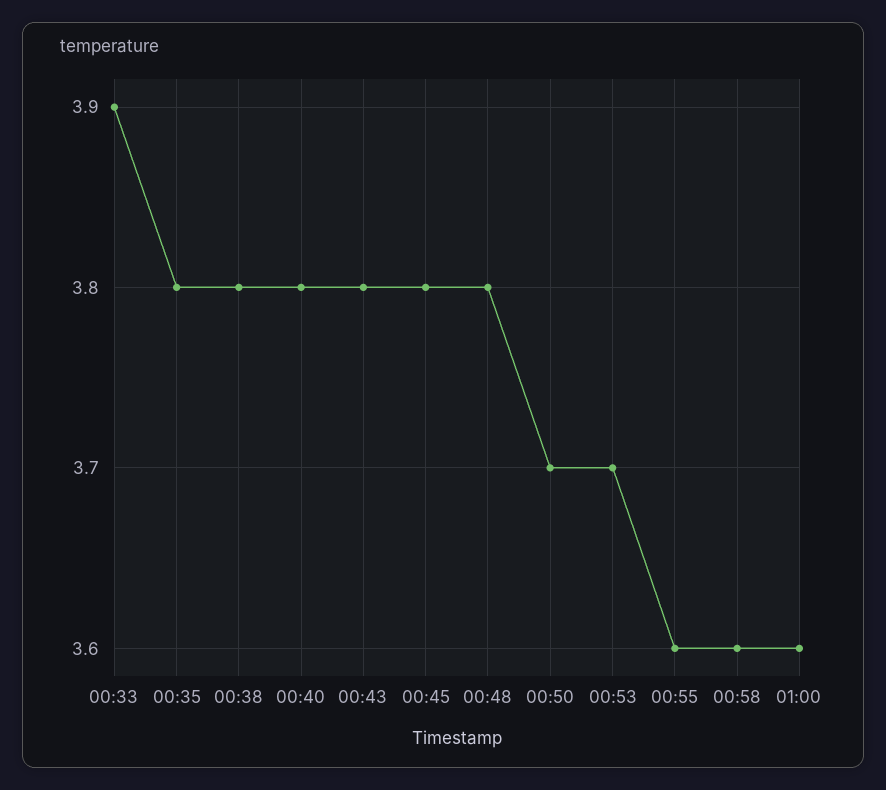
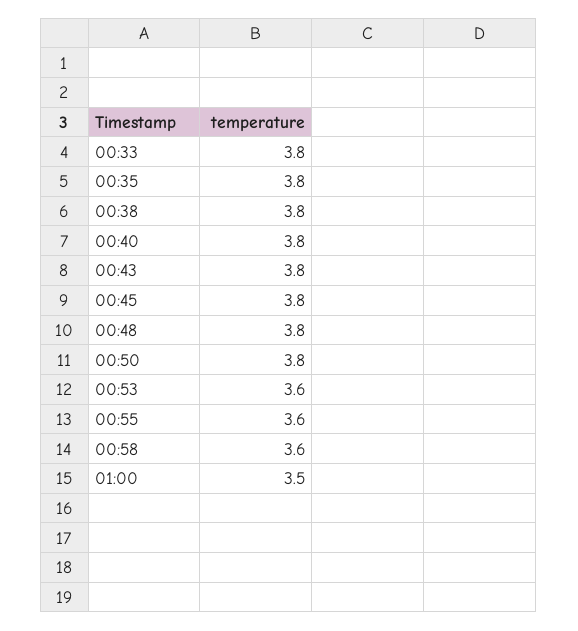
00:33: 3.9 -> 3.8
00:50: 3.7 -> 3.8
00:53: 3.7 -> 3.6
01:00: 3.6 -> 3.5

